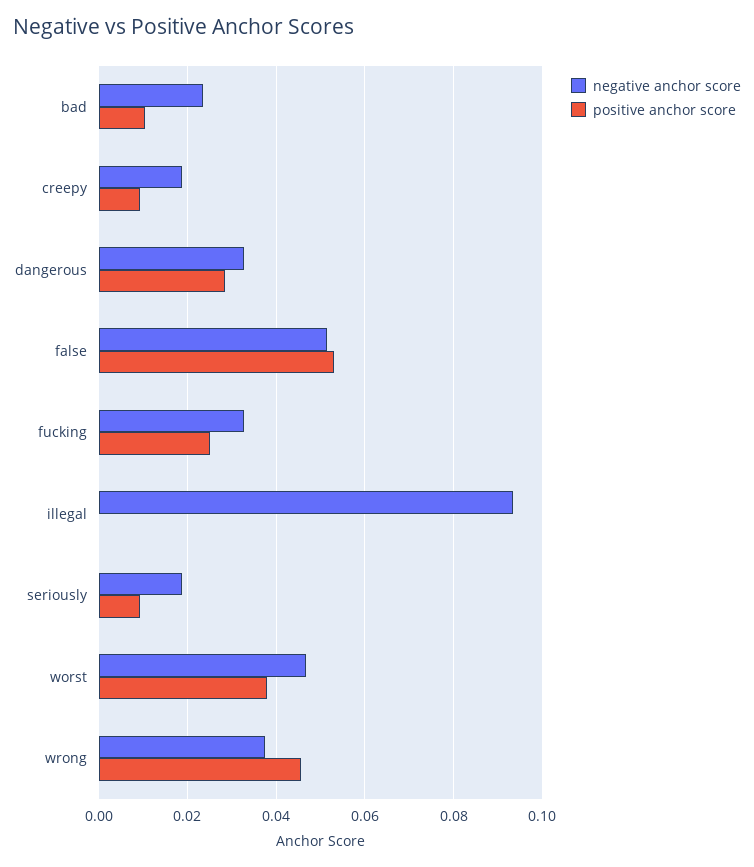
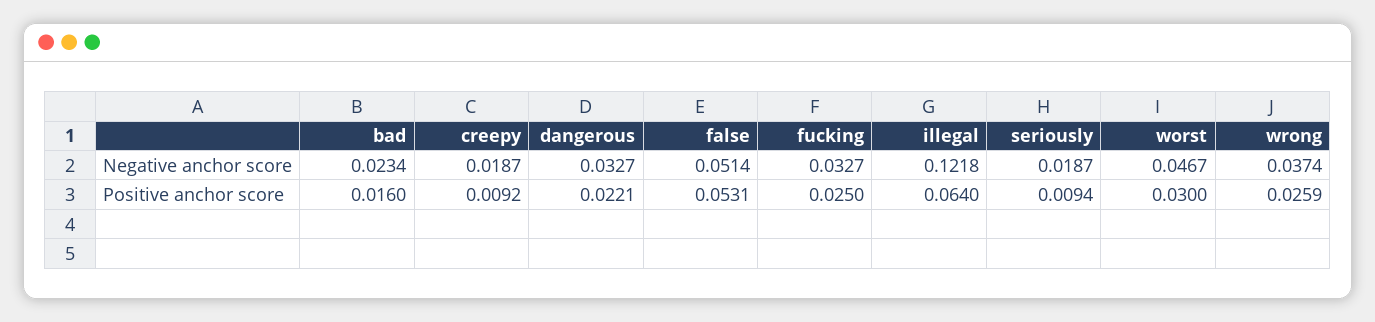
positive anchor score, bad: 0.01 -> 0.016
positive anchor score, dangerous: 0.028 -> 0.0221
negative anchor score, illegal: 0.094 -> 0.1218
positive anchor score, illegal: 0 -> 0.064
positive anchor score, worst: 0.038 -> 0.03
positive anchor score, wrong: 0.046 -> 0.0259

